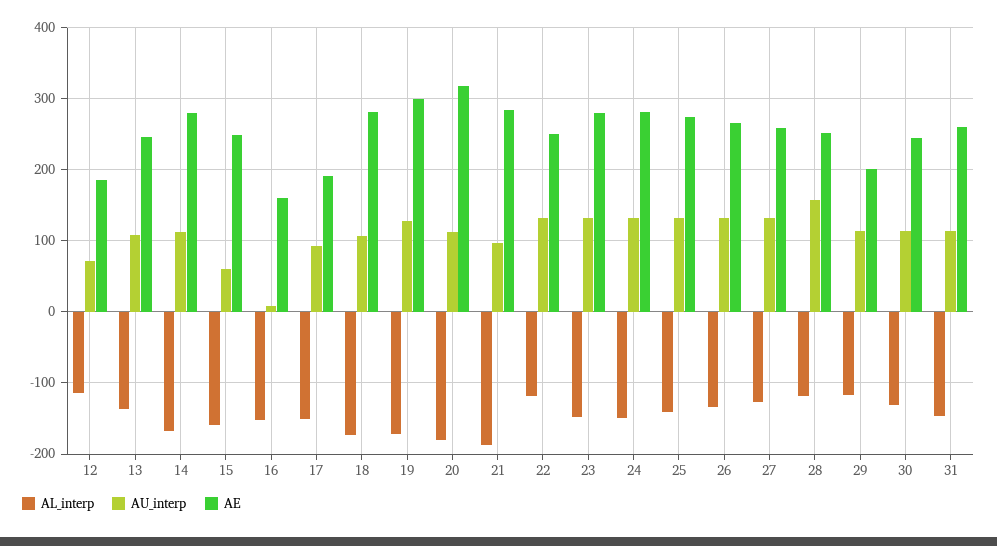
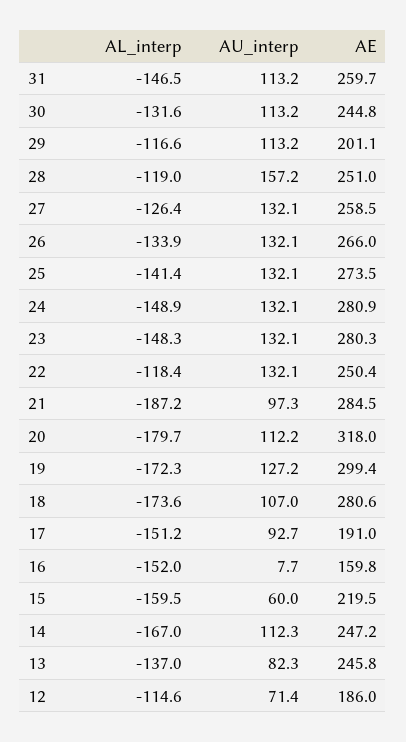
AU_interp, 13: 110 -> 82.3
AE, 14: 280 -> 247.2
AE, 15: 250 -> 219.5

